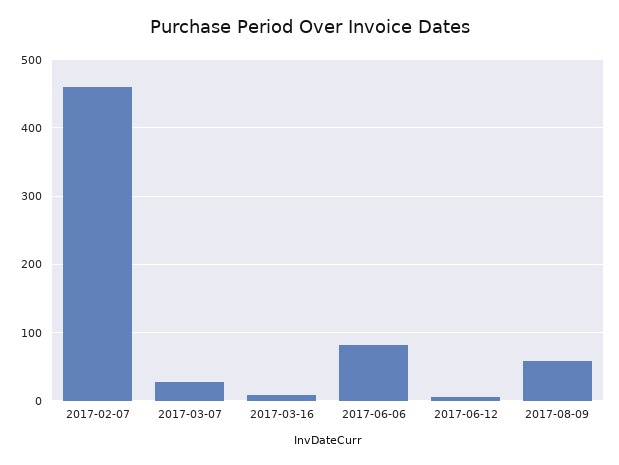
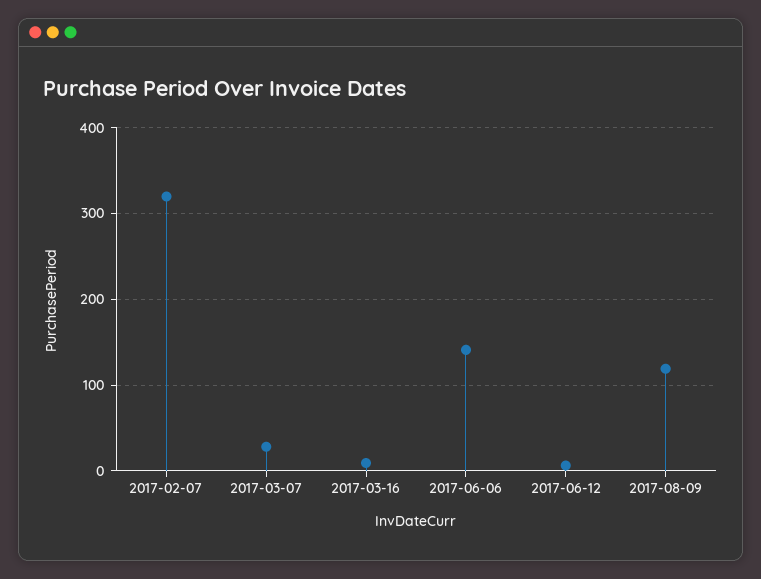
2017-02-07: 460 -> 320
2017-06-06: 80 -> 140
2017-08-09: 60 -> 120

